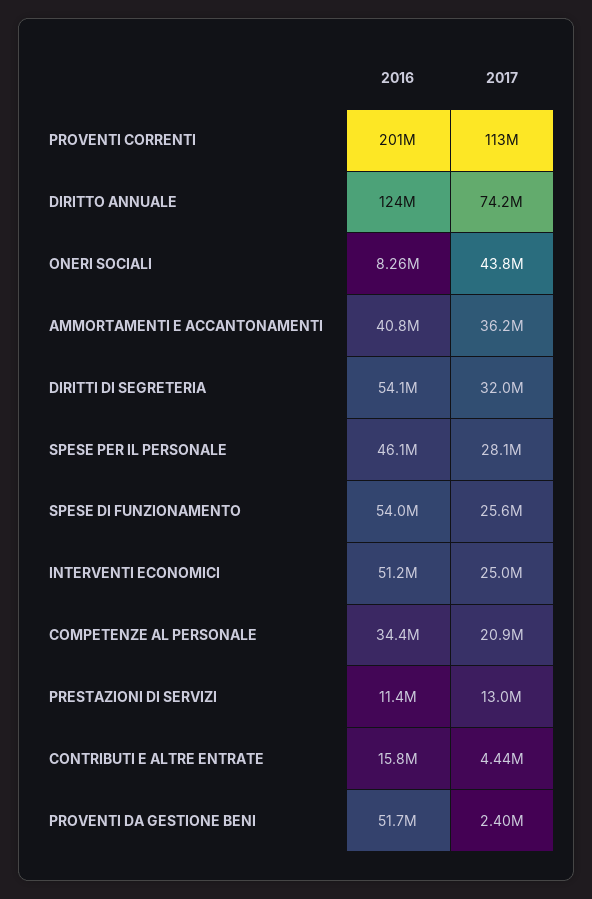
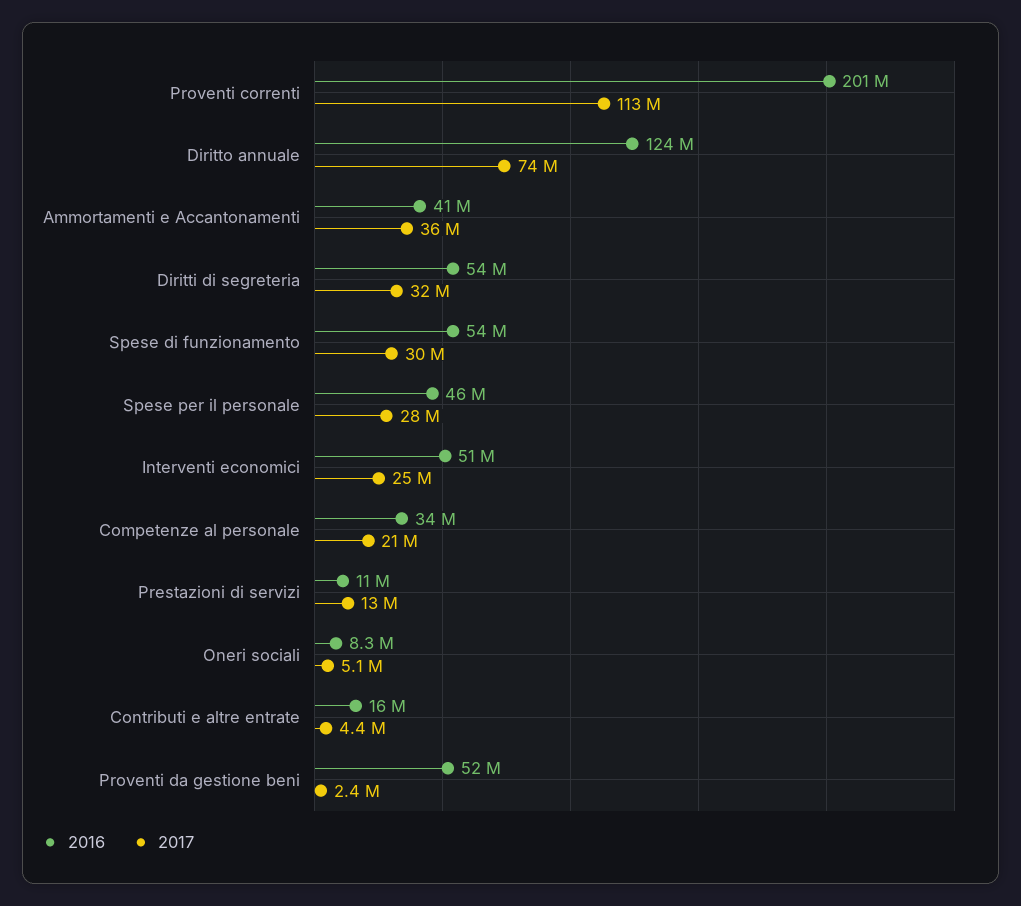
2017, ONERI SOCIALI: 43800000 -> 5100000
2017, SPESE DI FUNZIONAMENTO: 25600000 -> 30000000

